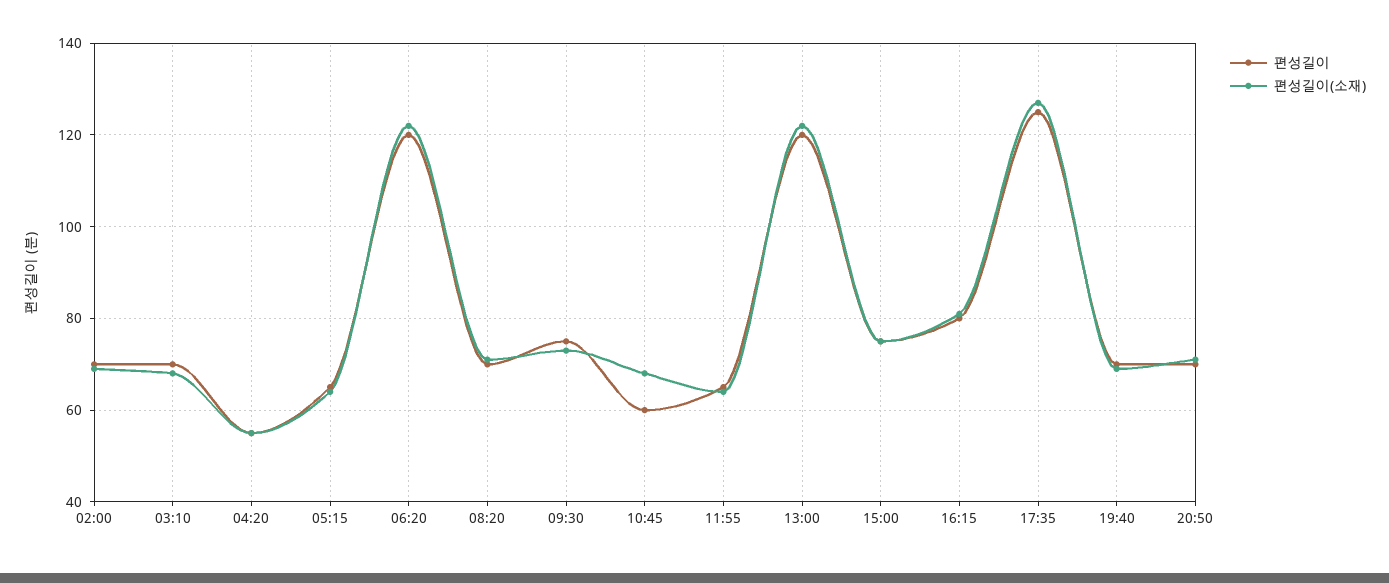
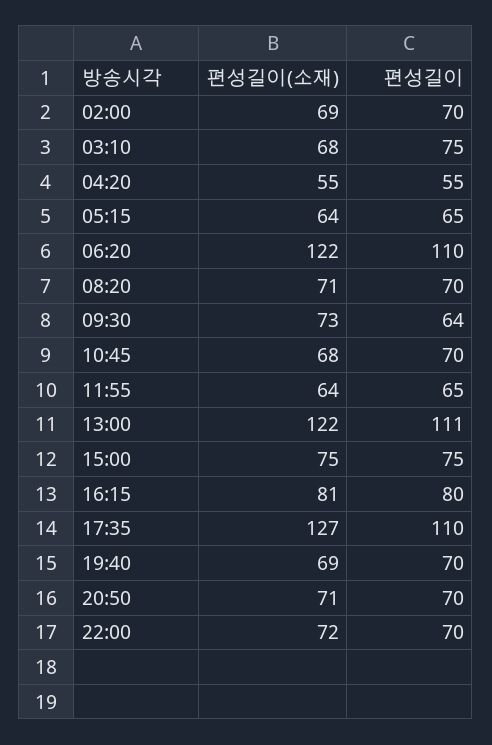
편성길이, 03:10: 70 -> 75
편성길이, 06:20: 120 -> 110
편성길이, 09:30: 75 -> 64
편성길이, 10:45: 60 -> 70
편성길이, 13:00: 120 -> 111
편성길이, 17:35: 125 -> 110
편성길이(소재), 22:00: none -> 72
편성길이, 22:00: none -> 70

